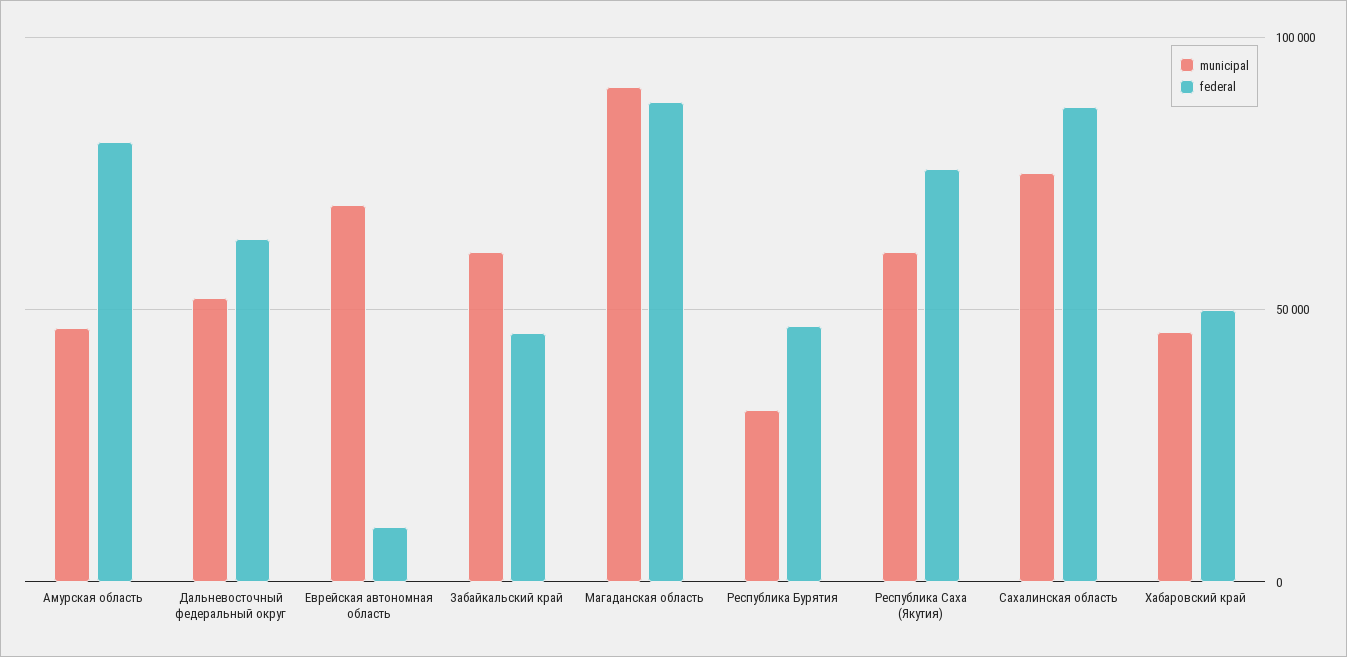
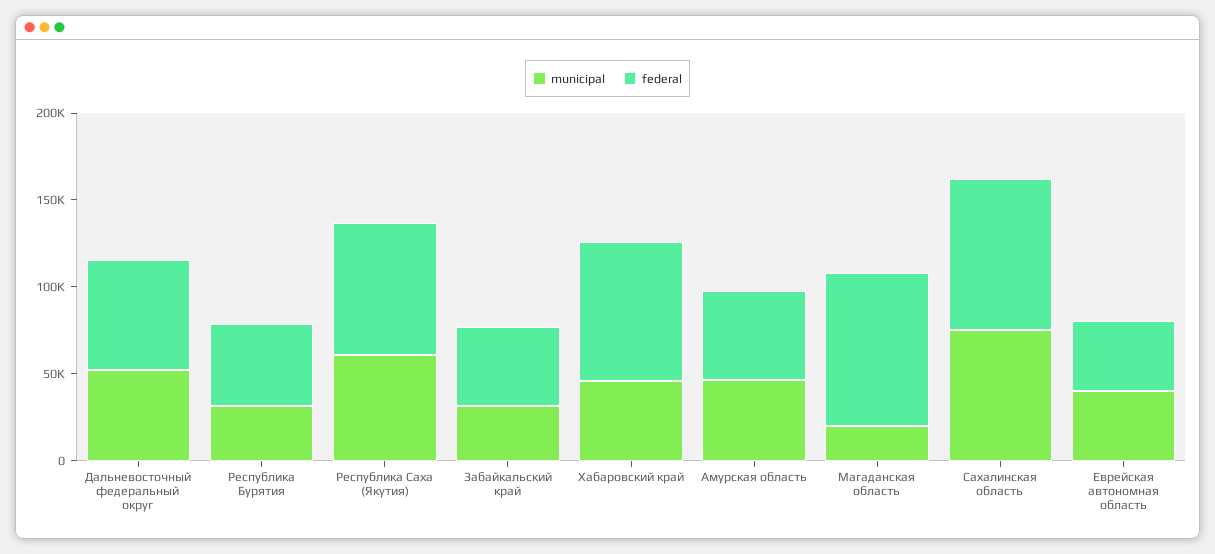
federal, Амурская область: 80000 -> 50000
municipal, Еврейская автономная область: 70000 -> 40000
federal, Еврейская автономная область: 10000 -> 40000
municipal, Забайкальский край: 60000 -> 30000
municipal, Магаданская область: 90000 -> 20000
federal, Хабаровский край: 50000 -> 80000

